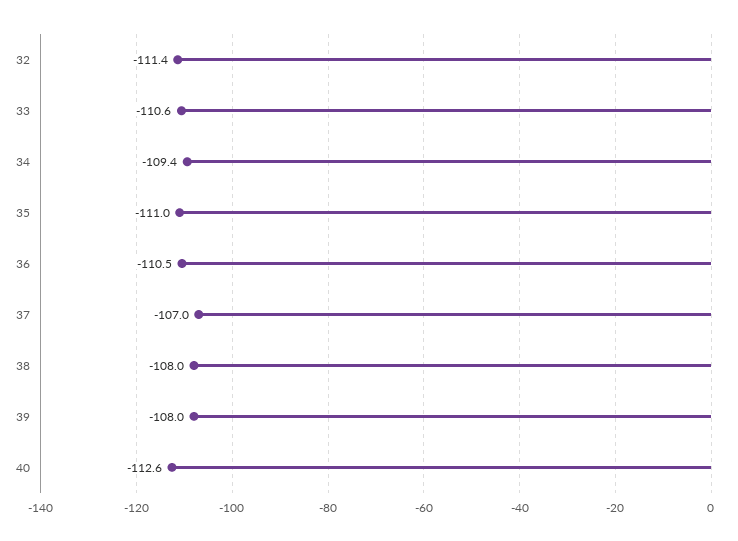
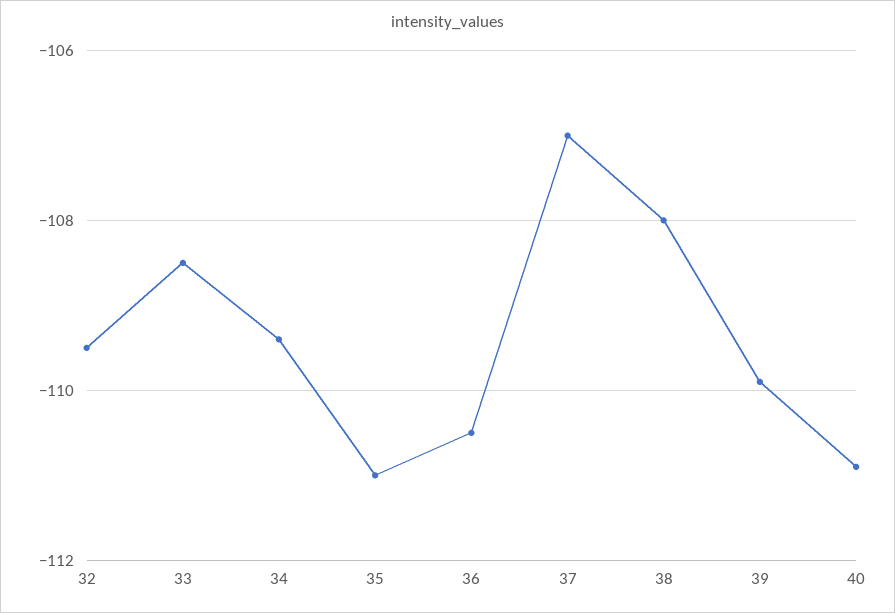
32: -111.4 -> -109.5
33: -110.6 -> -108.5
39: -108 -> -110
40: -112.6 -> -111

